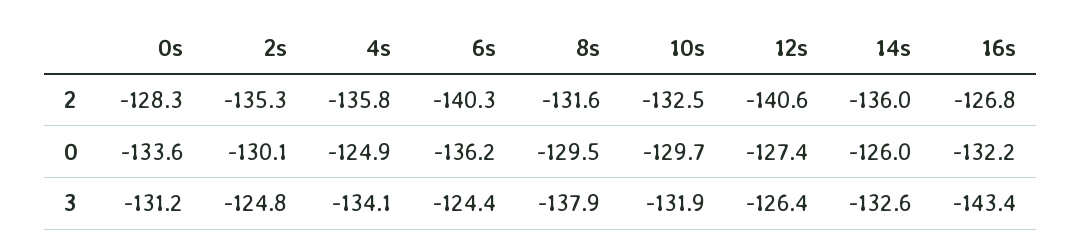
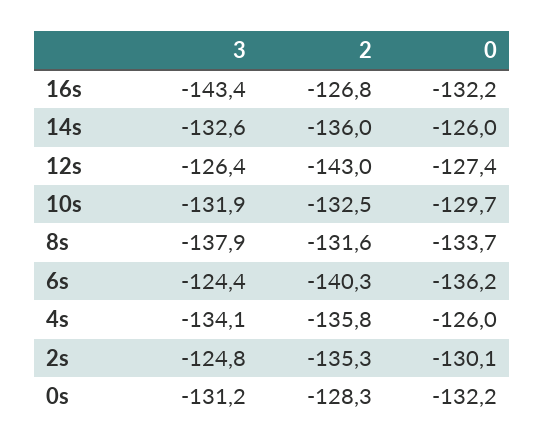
12s, 2: -140.6 -> -143
0s, 0: -133.6 -> -132.2
4s, 0: -124.9 -> -126
8s, 0: -129.5 -> -133.7

